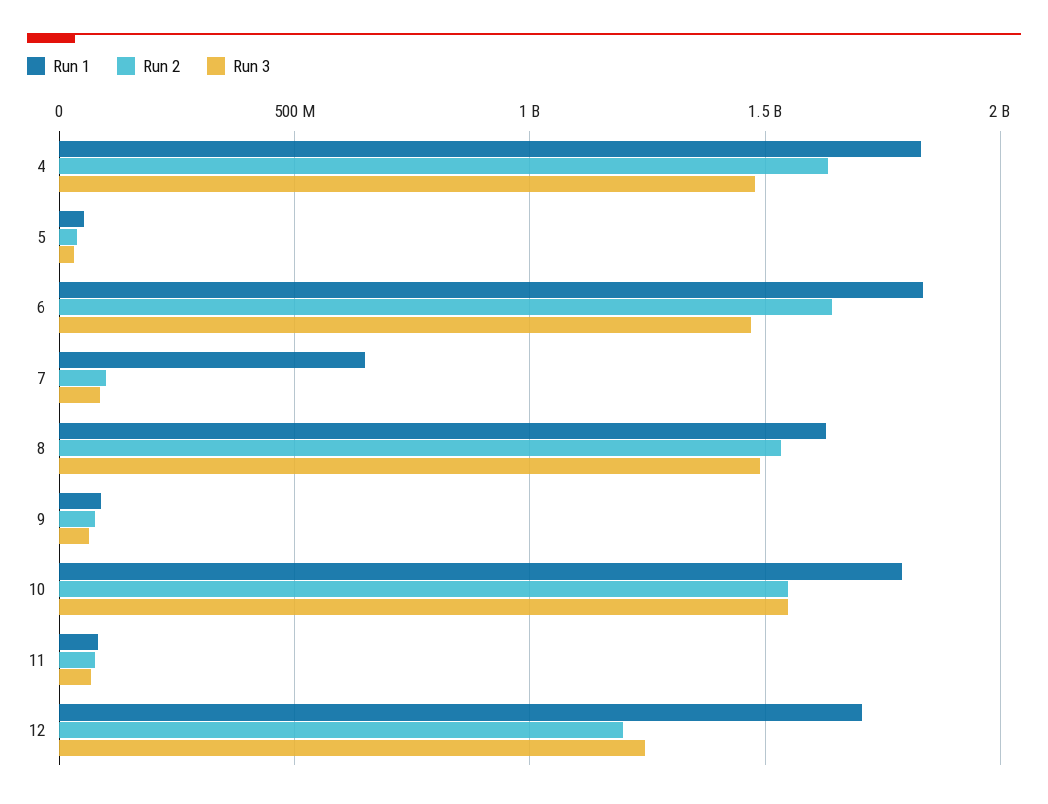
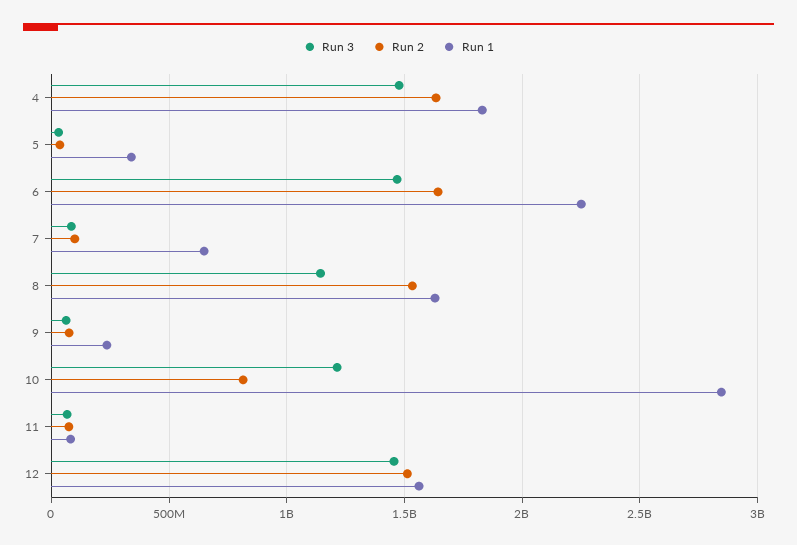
Run 1, 5: 50000000 -> 350000000
Run 1, 6: 1850000000 -> 2250000000
Run 3, 8: 1500000000 -> 1150000000
Run 1, 9: 100000000 -> 250000000
Run 1, 10: 1800000000 -> 2850000000
Run 2, 10: 1550000000 -> 800000000
Run 3, 10: 1550000000 -> 1200000000
Run 1, 12: 1700000000 -> 1550000000
Run 2, 12: 1200000000 -> 1500000000
Run 3, 12: 1250000000 -> 1450000000

